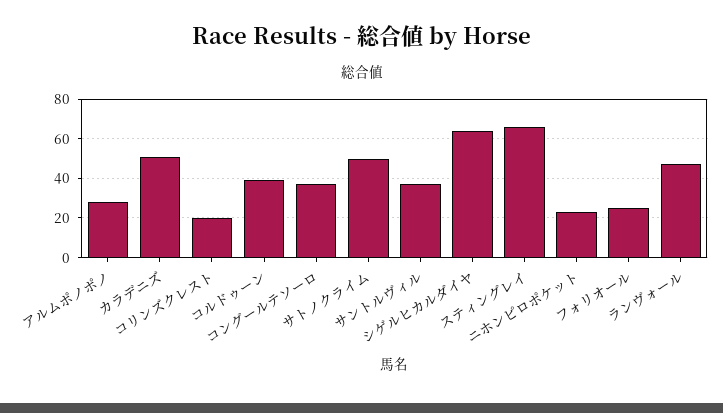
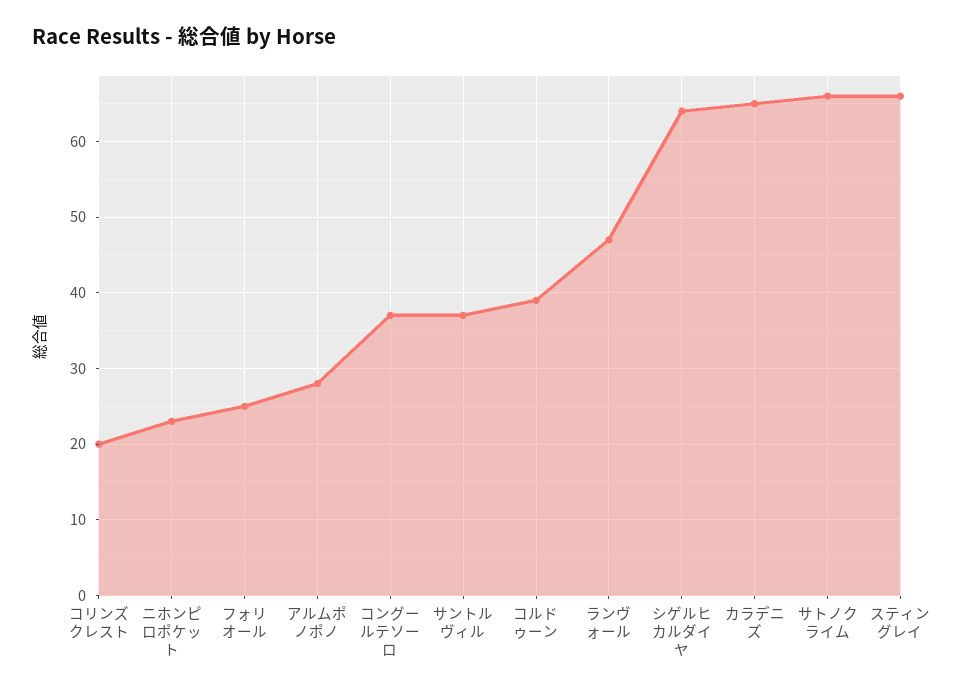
カラデニズ: 50 -> 65
サトノクライム: 50 -> 66

